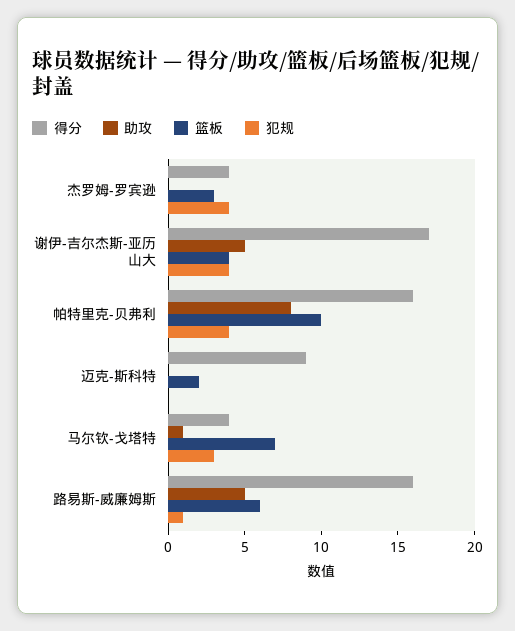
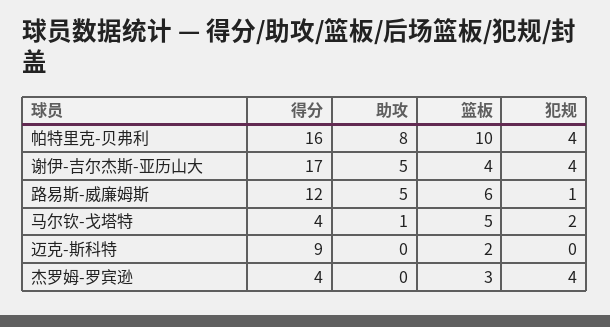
篮板, 马尔钦-戈塔特: 7 -> 5
犯规, 马尔钦-戈塔特: 3 -> 2
得分, 路易斯-威廉姆斯: 16 -> 12

